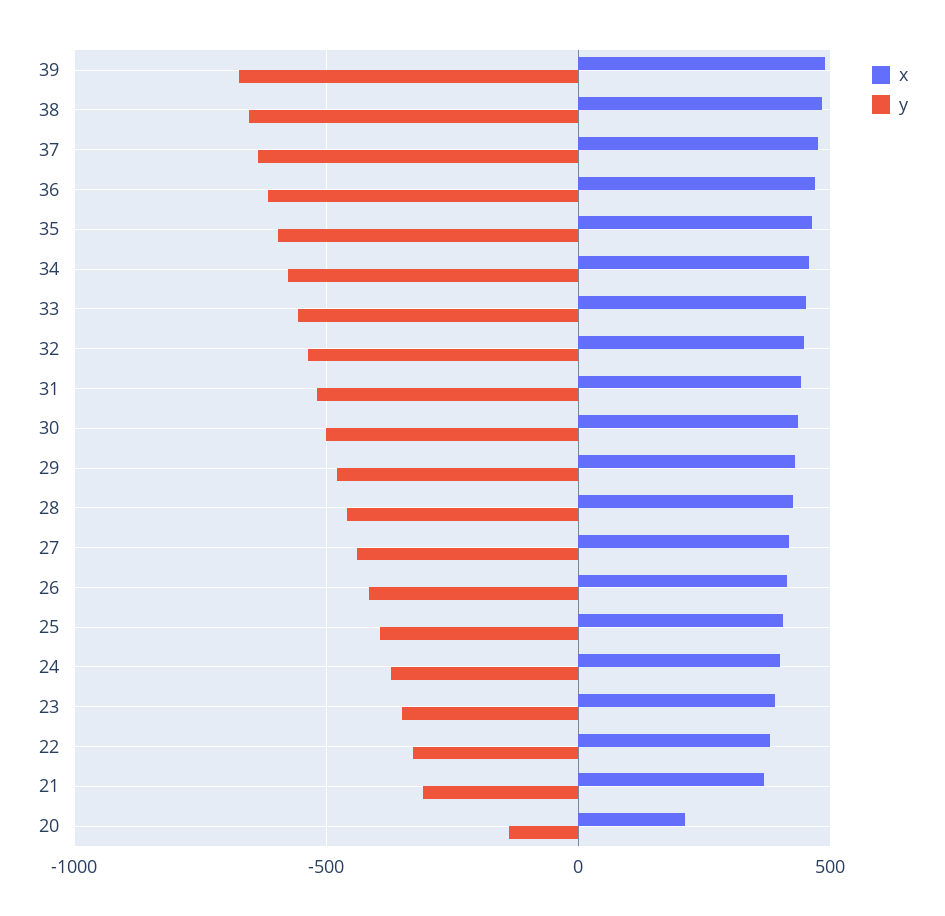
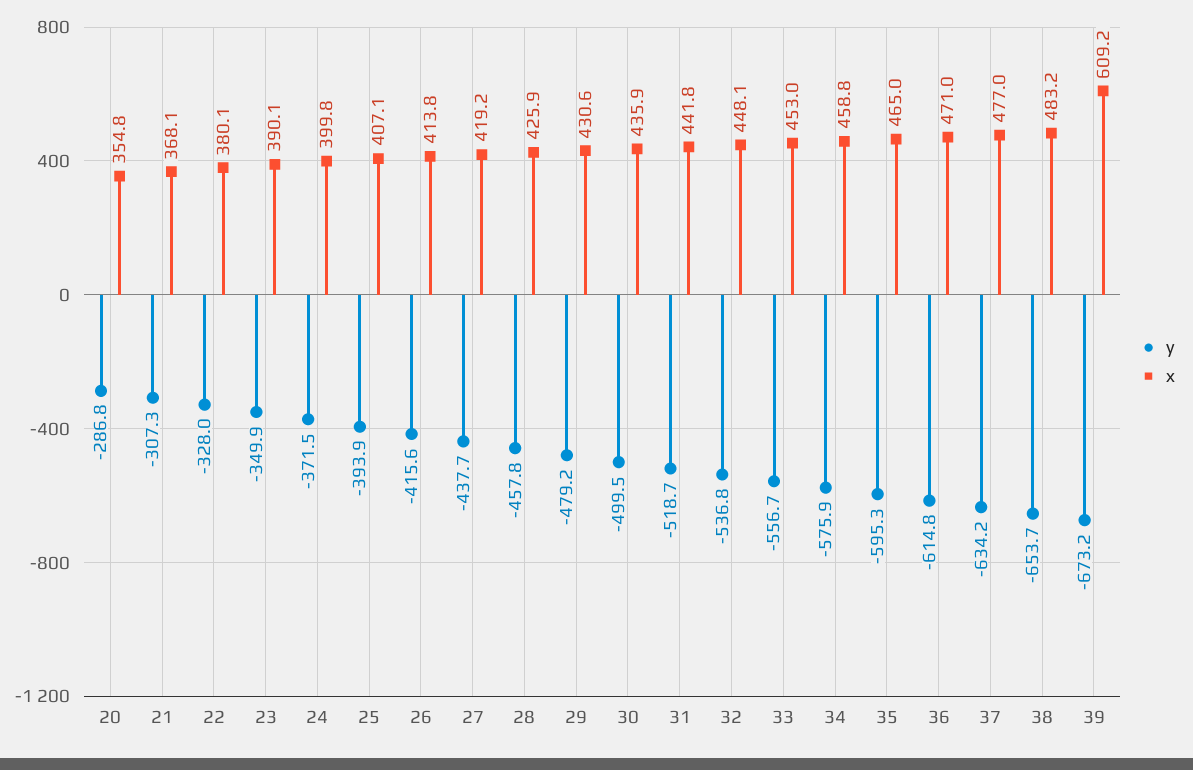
x, 39: 500 -> 609.2
x, 20: 200 -> 354.8
y, 20: -150 -> -286.8

